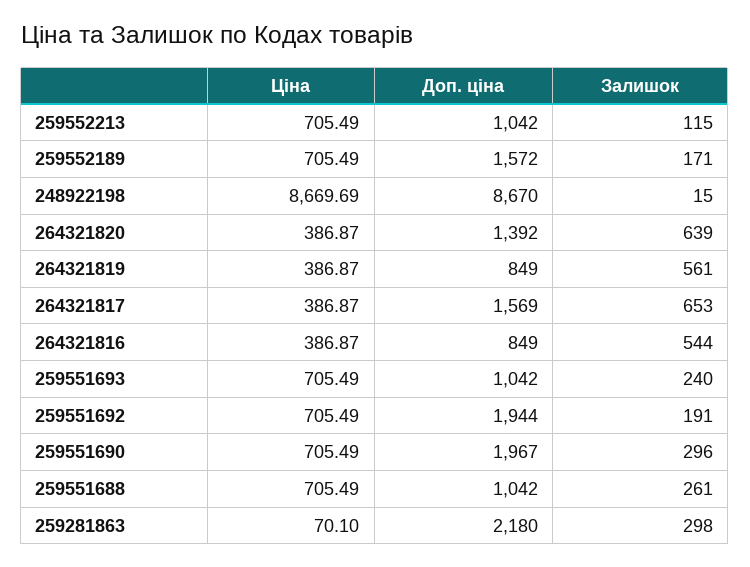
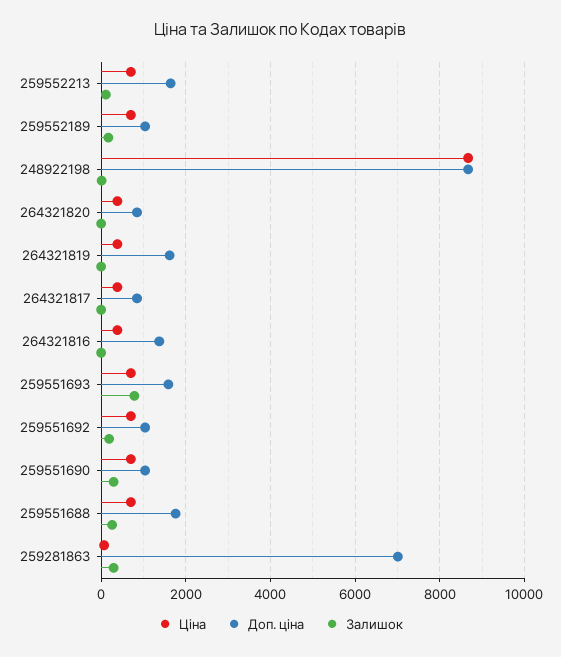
Доп. ціна, 259552213: 1042 -> 1600
Доп. ціна, 259552189: 1572 -> 1000
Доп. ціна, 264321820: 1392 -> 800
Залишок, 264321820: 639 -> 0
Доп. ціна, 264321819: 849 -> 1600
Залишок, 264321819: 561 -> 0
Доп. ціна, 264321817: 1569 -> 800
Залишок, 264321817: 653 -> 0
Доп. ціна, 264321816: 849 -> 1400
Залишок, 264321816: 544 -> 0
Доп. ціна, 259551693: 1042 -> 1600
Залишок, 259551693: 240 -> 800
Доп. ціна, 259551692: 1944 -> 1000
Доп. ціна, 259551690: 1967 -> 1000
Доп. ціна, 259551688: 1042 -> 1800
Доп. ціна, 259281863: 2180 -> 7000

